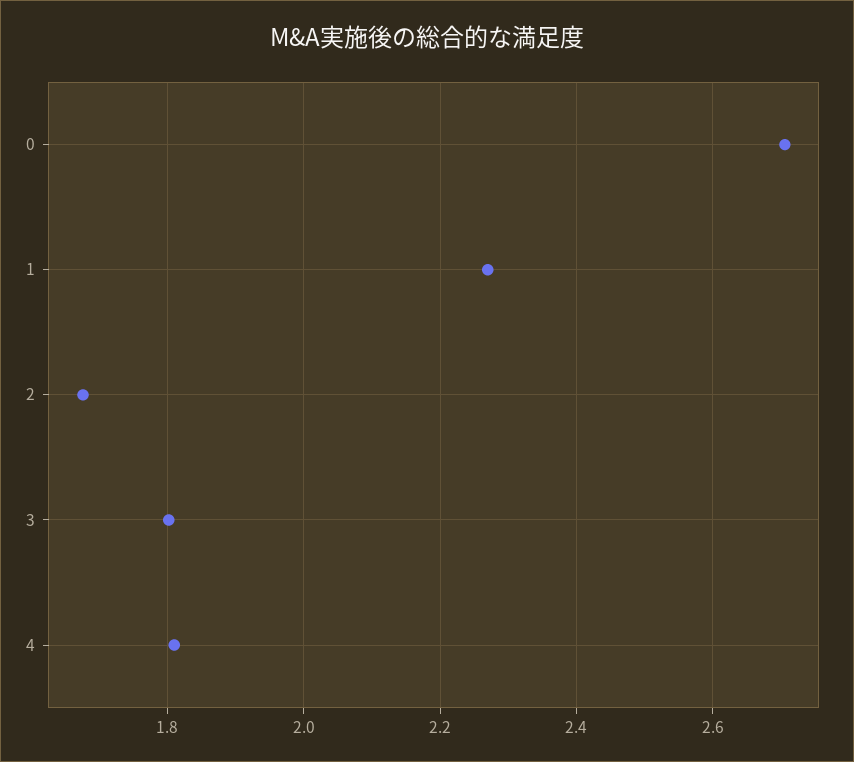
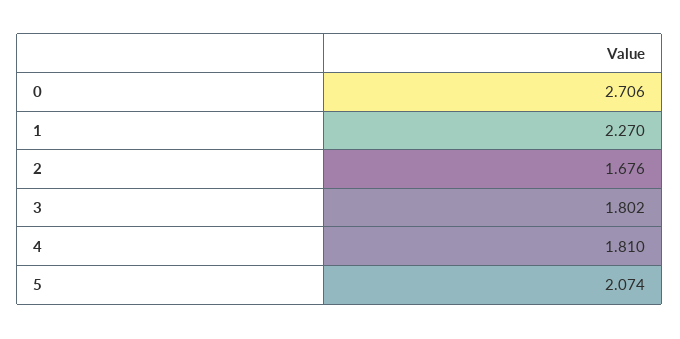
5: none -> 2.074

